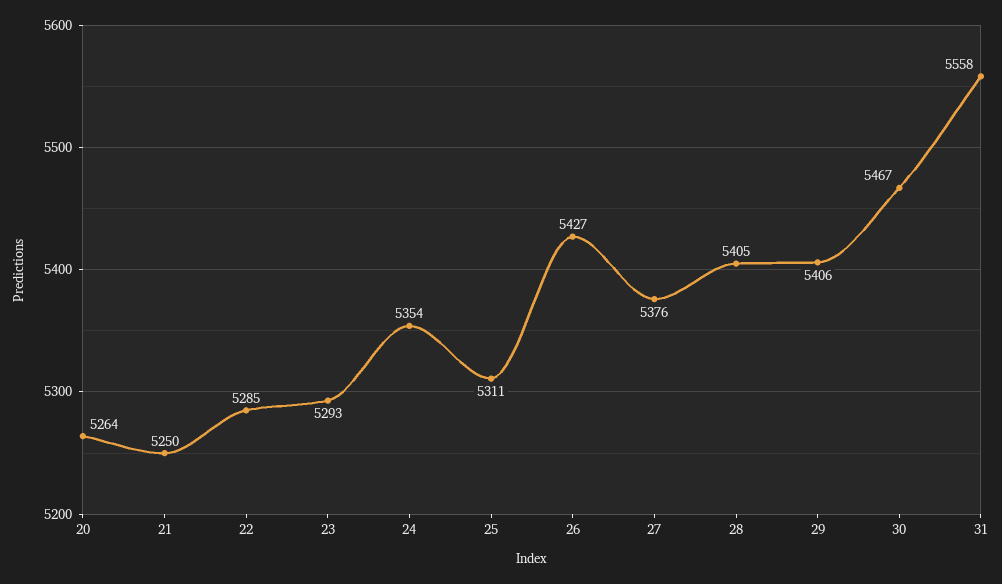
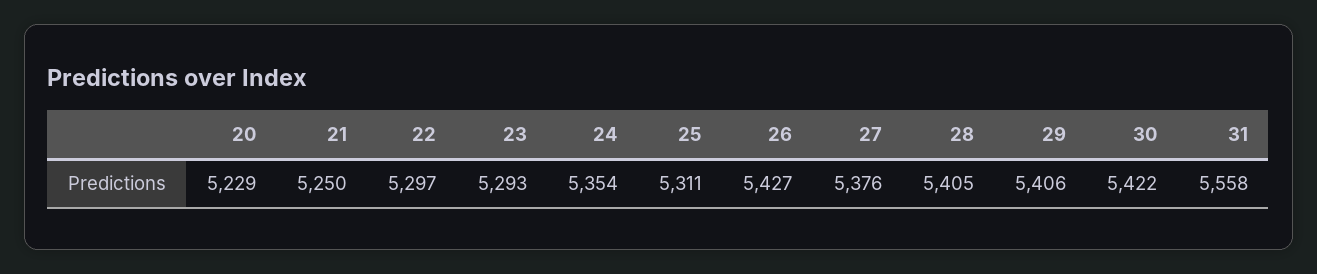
20: 5264 -> 5229
22: 5285 -> 5297
30: 5467 -> 5422

